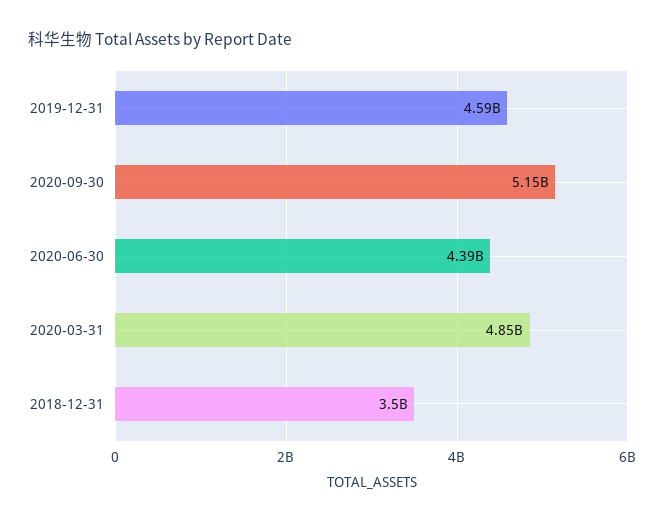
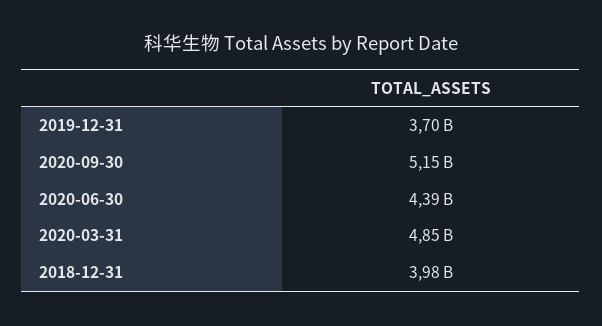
2019-12-31: 4590000000 -> 3700000000
2018-12-31: 3500000000 -> 3980000000

